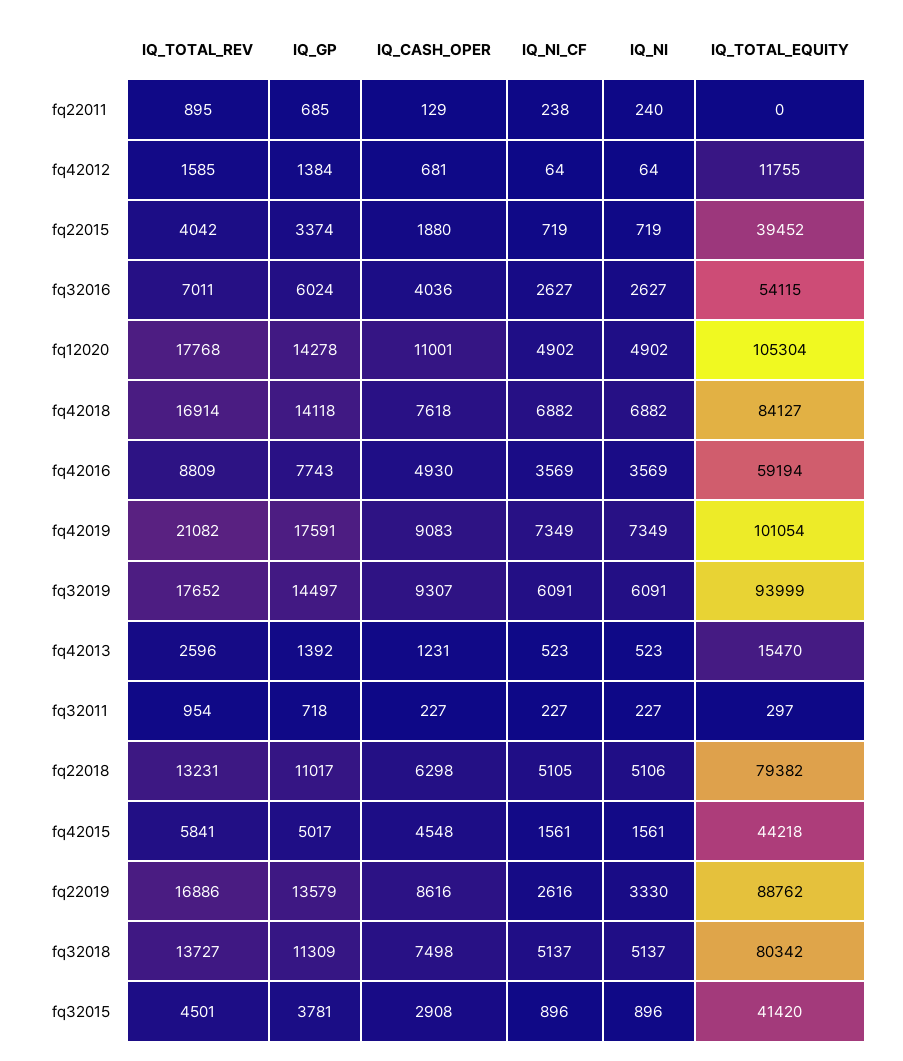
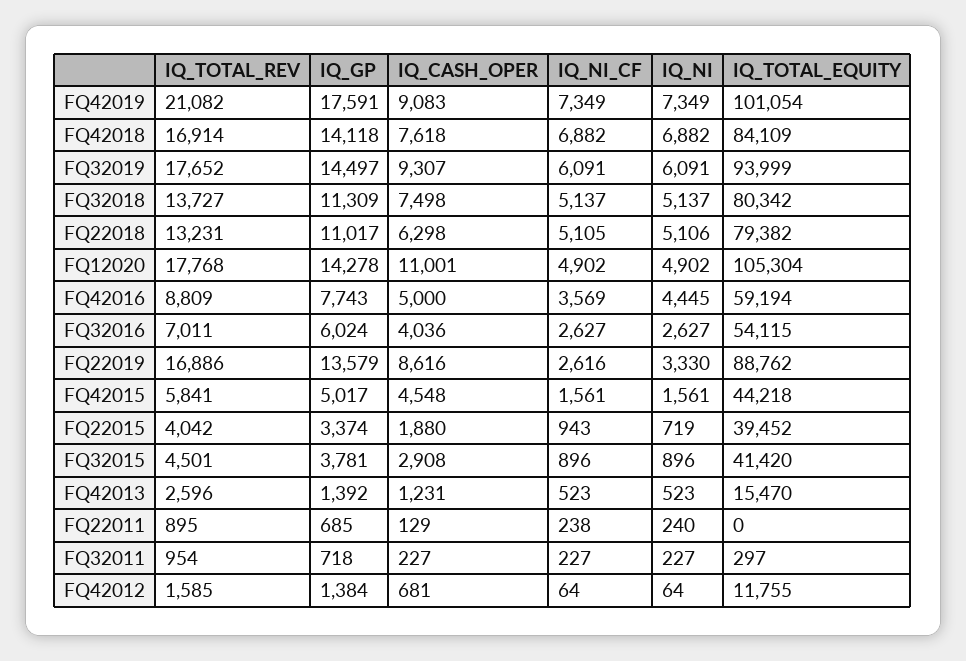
IQ_NI_CF, fq22015: 719 -> 943
IQ_TOTAL_EQUITY, fq42018: 84127 -> 84109
IQ_CASH_OPER, fq42016: 4930 -> 5000
IQ_NI, fq42016: 3569 -> 4445

